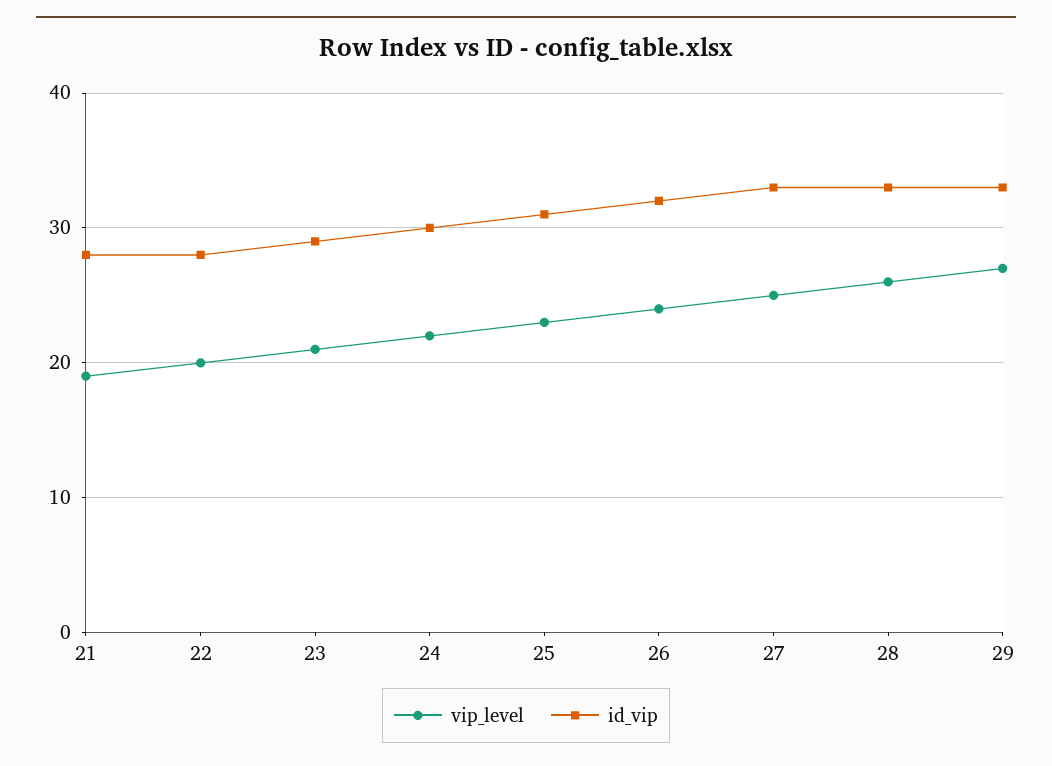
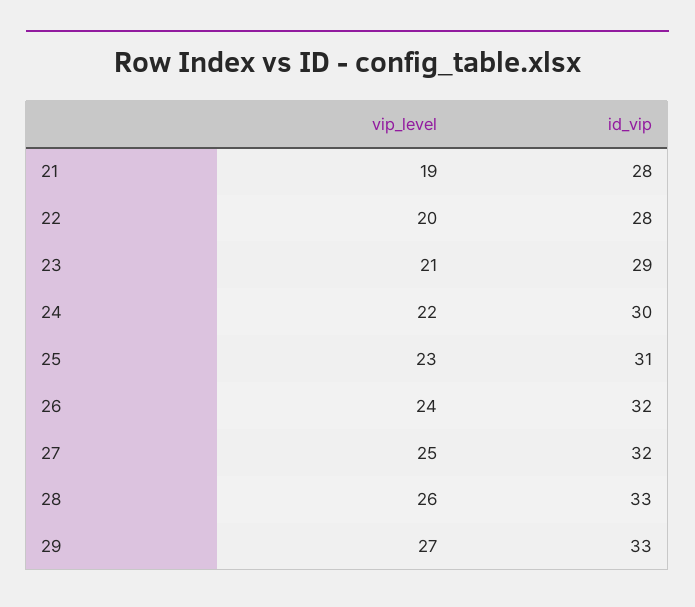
id_vip, 27: 33 -> 32

